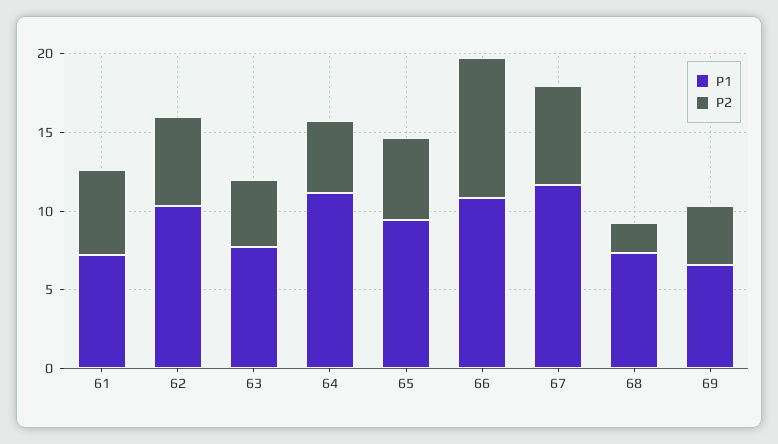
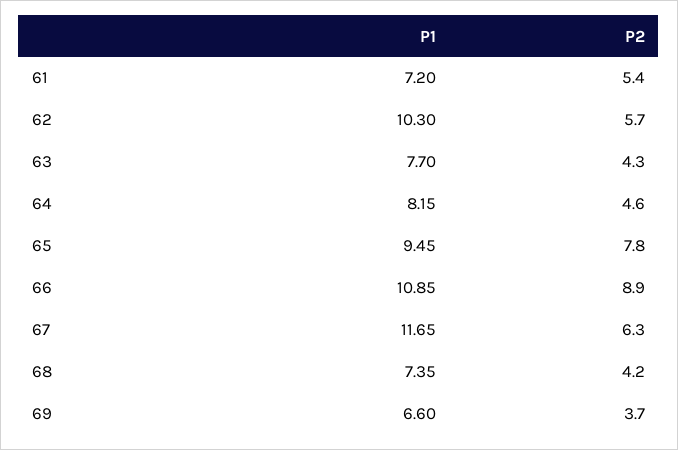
P1, 64: 11 -> 8.15
P2, 65: 5 -> 7.8
P2, 68: 2 -> 4.2

